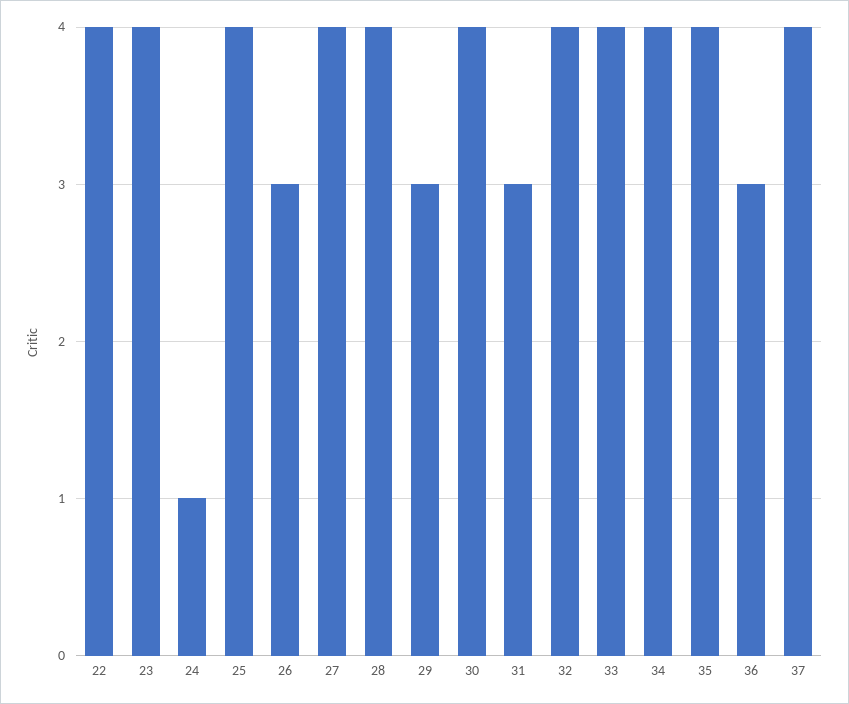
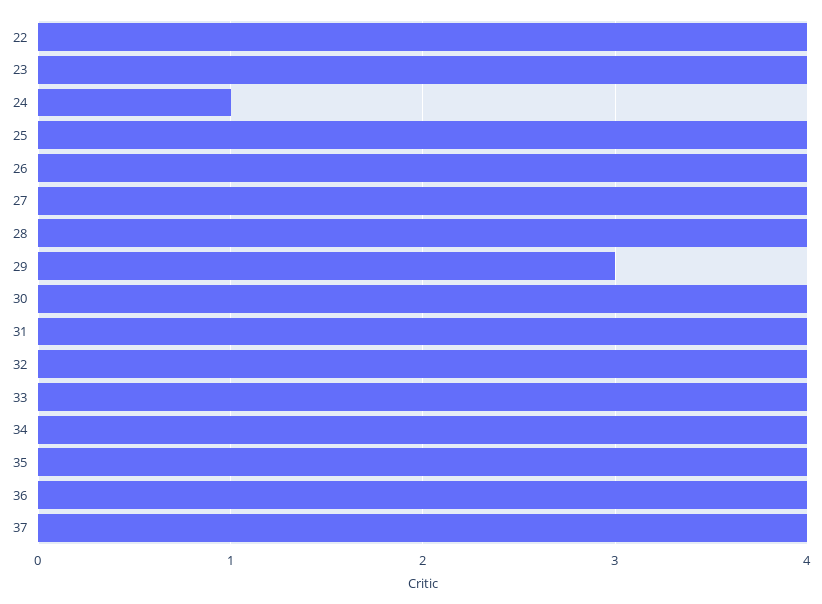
26: 3 -> 4
31: 3 -> 4
36: 3 -> 4

